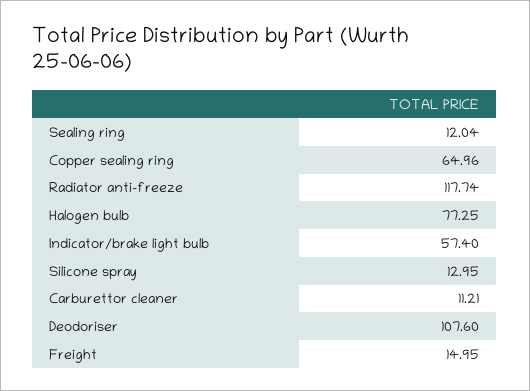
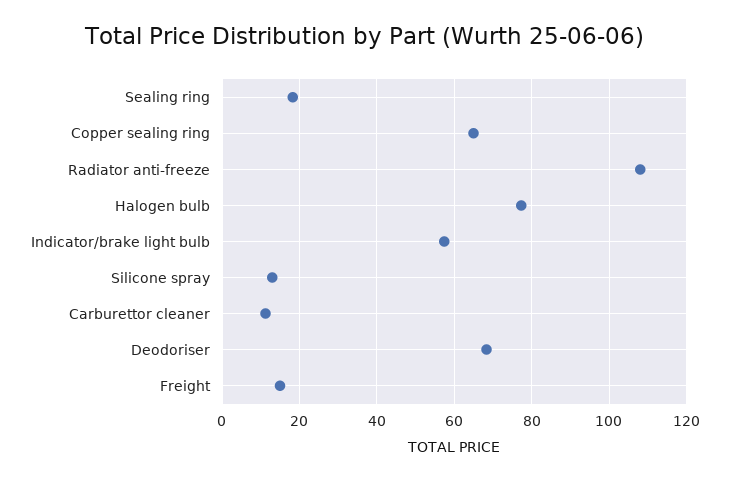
Sealing ring: 12.04 -> 18
Radiator anti-freeze: 117.74 -> 108
Deodoriser: 107.6 -> 68

